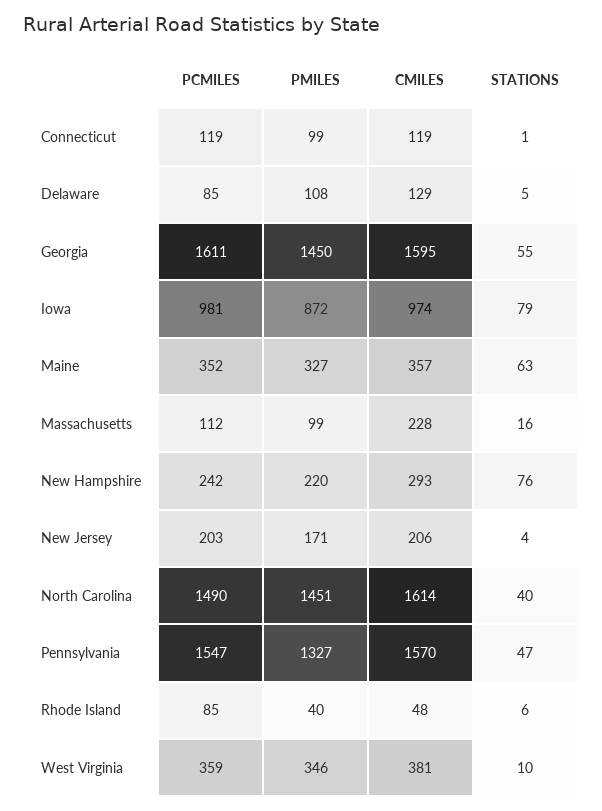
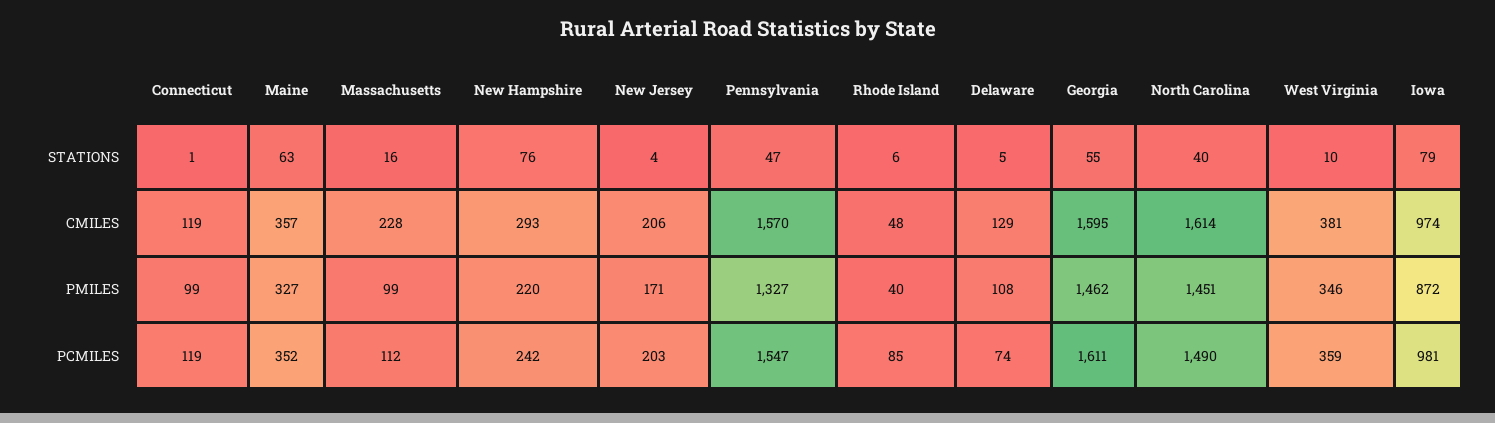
PCMILES, Delaware: 85 -> 74
PMILES, Georgia: 1450 -> 1462

